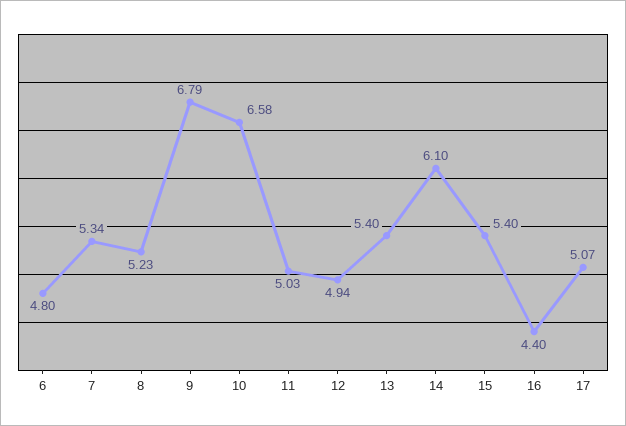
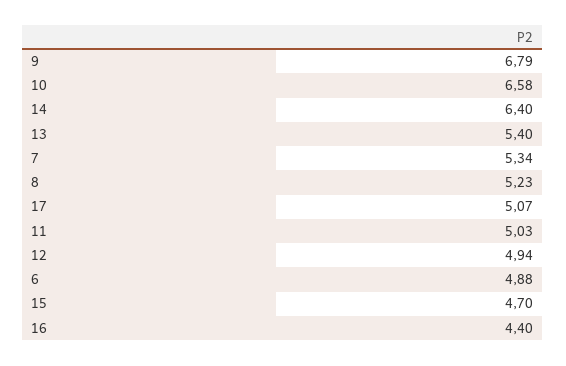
6: 4.8 -> 4.88
14: 6.1 -> 6.4
15: 5.4 -> 4.7

